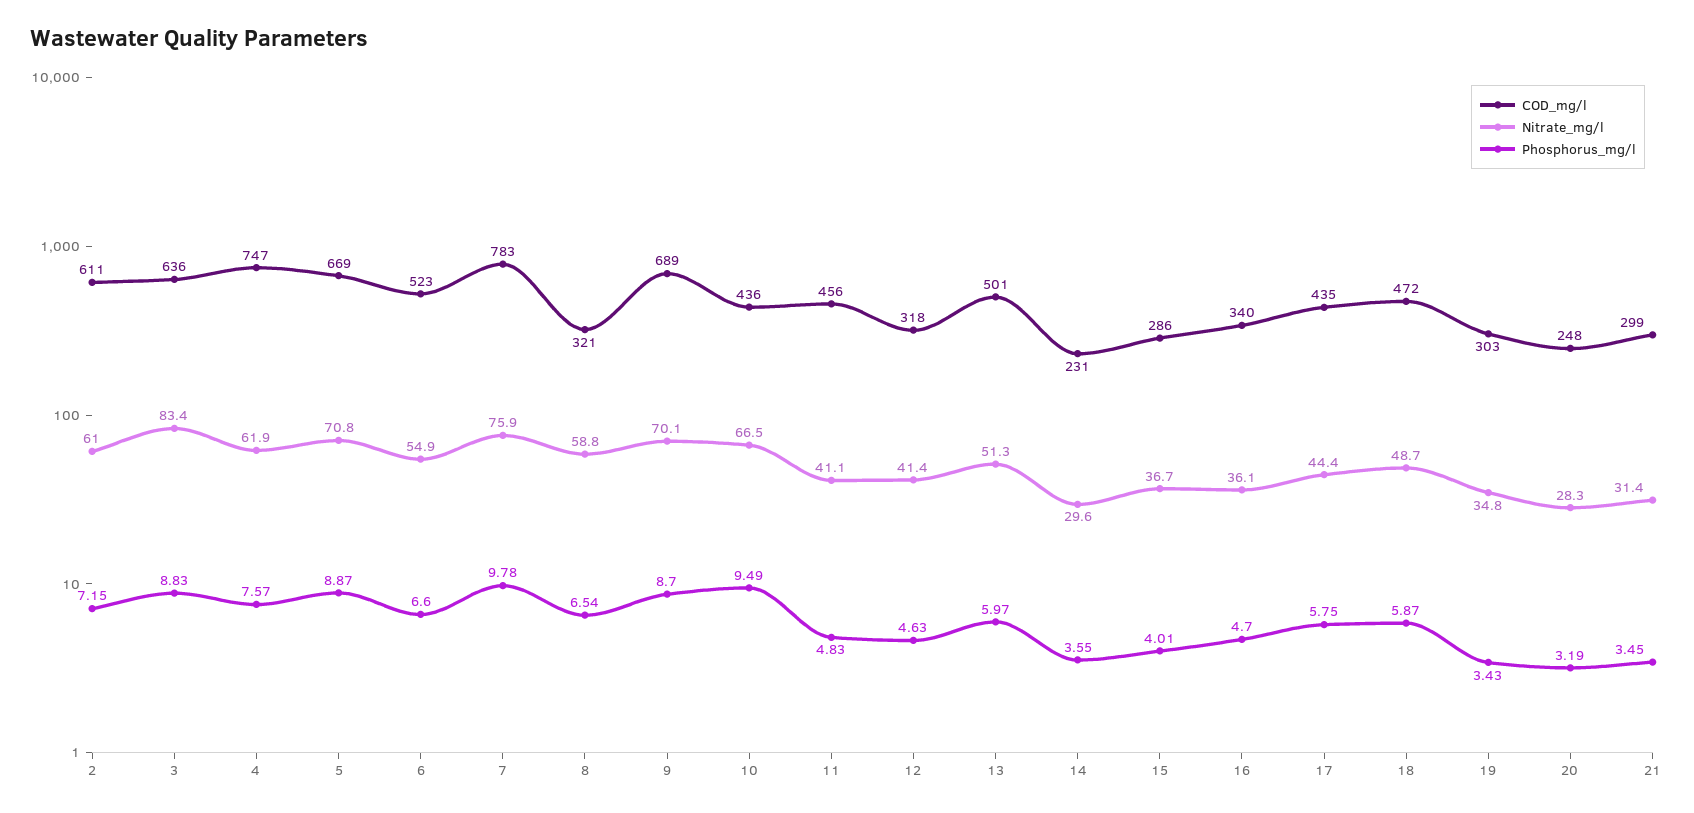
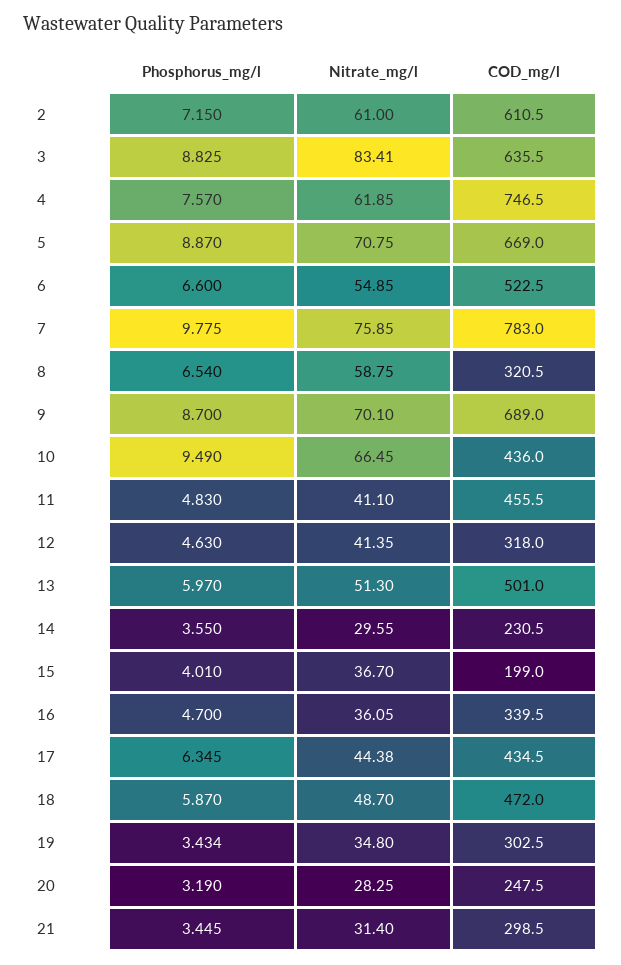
COD_mg/l, 15: 286 -> 199
Phosphorus_mg/l, 17: 5.75 -> 6.345

